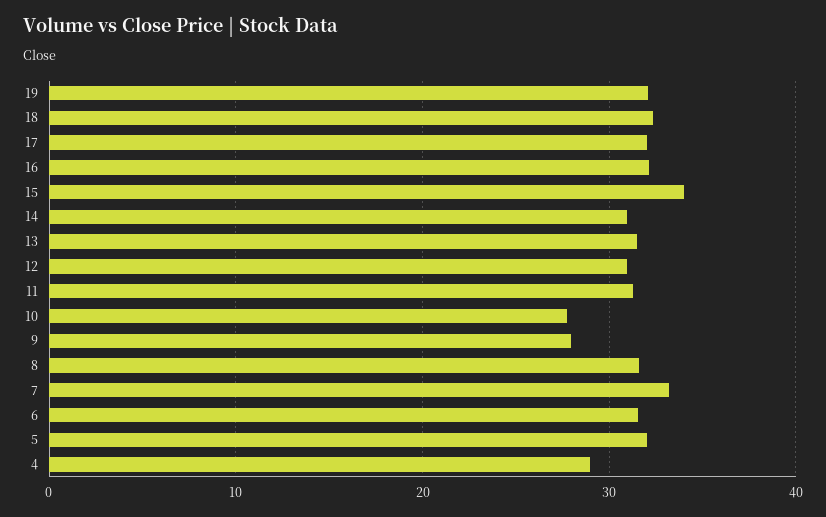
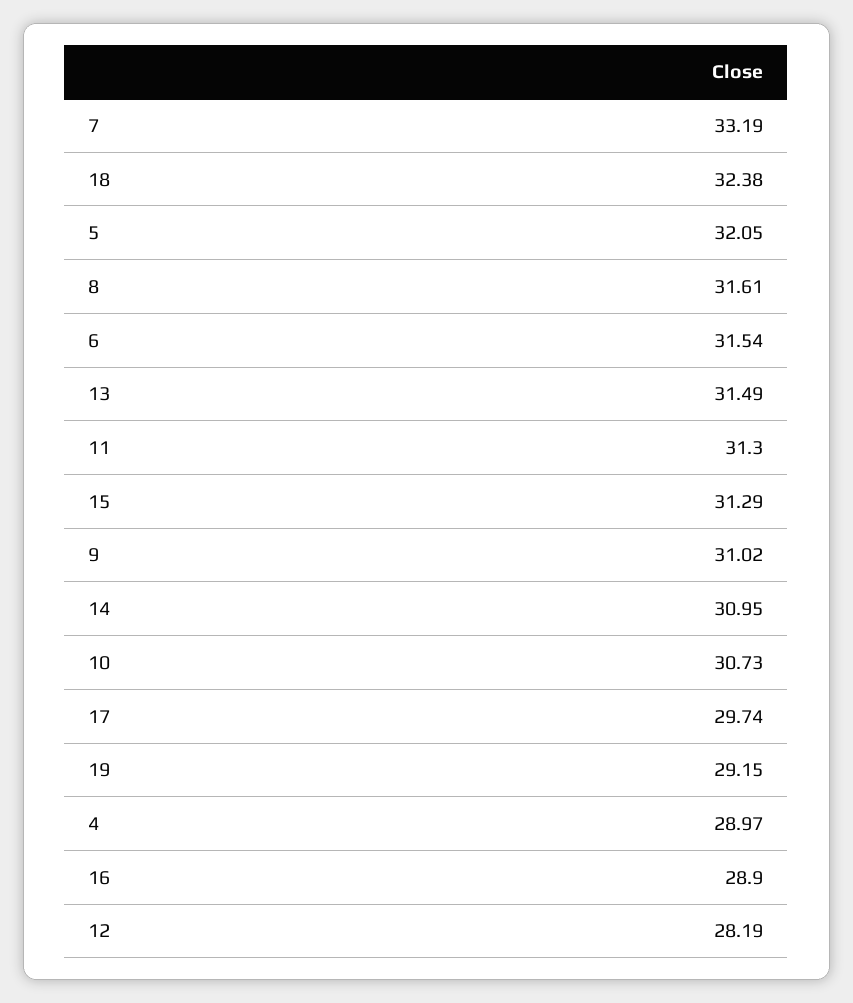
19: 32 -> 29.15
17: 32 -> 29.74
16: 32 -> 28.9
15: 34 -> 31.29
12: 31 -> 28.19
10: 28 -> 30.73
9: 28 -> 31.02

